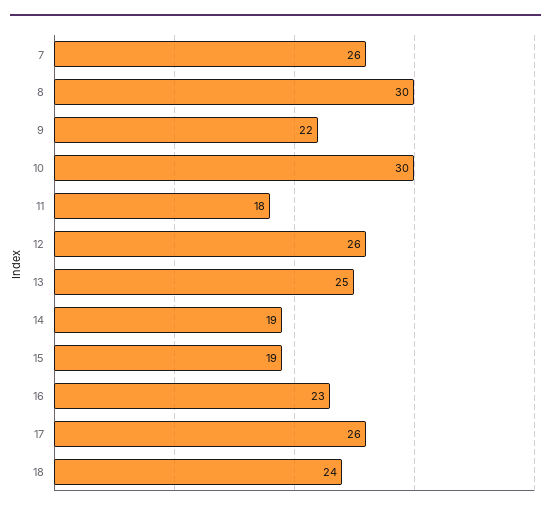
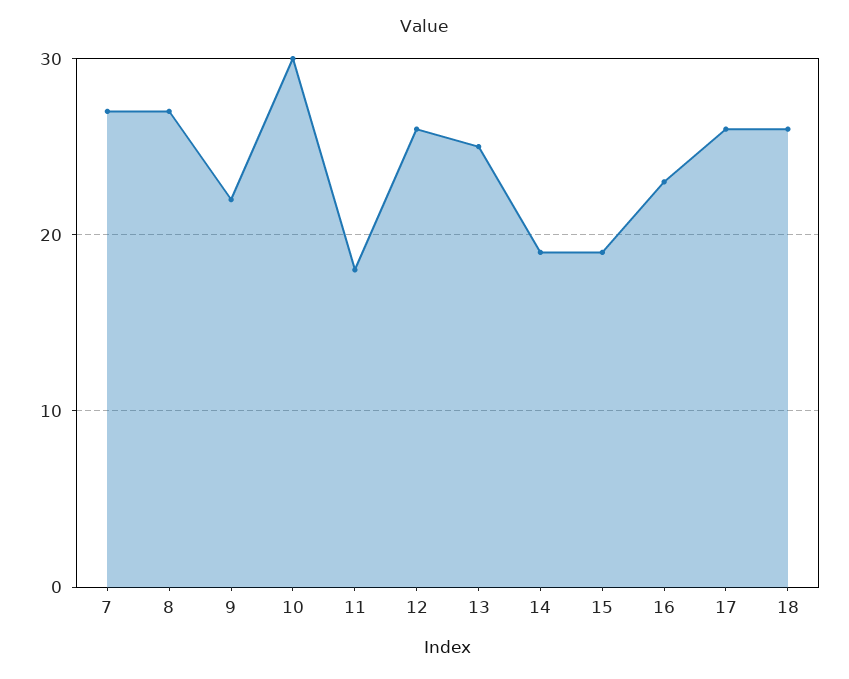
7: 26 -> 27
8: 30 -> 27
18: 24 -> 26

